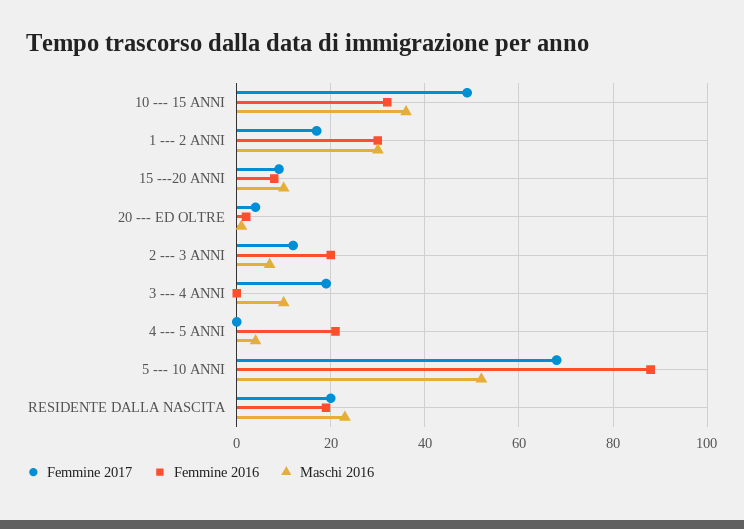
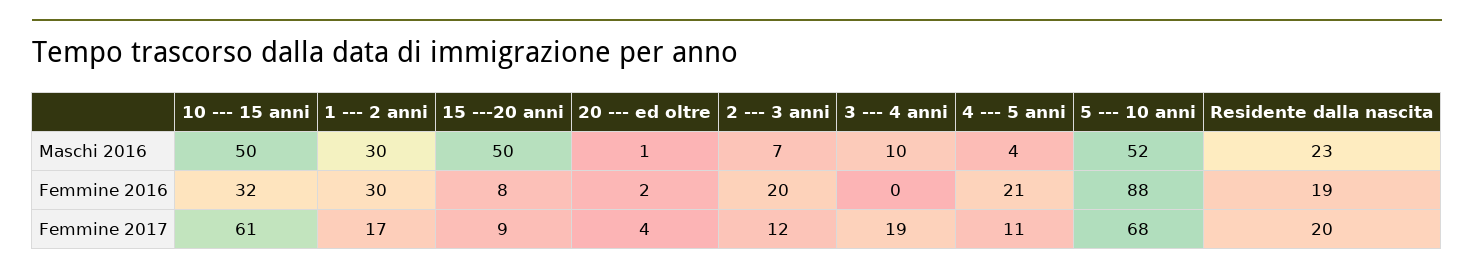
Femmine 2017, 10 --- 15 ANNI: 50 -> 61
Maschi 2016, 10 --- 15 ANNI: 35 -> 50
Maschi 2016, 15 ---20 ANNI: 10 -> 50
Femmine 2017, 4 --- 5 ANNI: 0 -> 11

